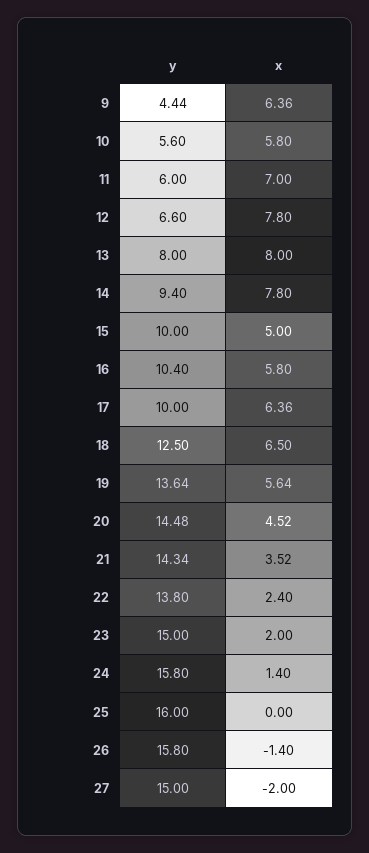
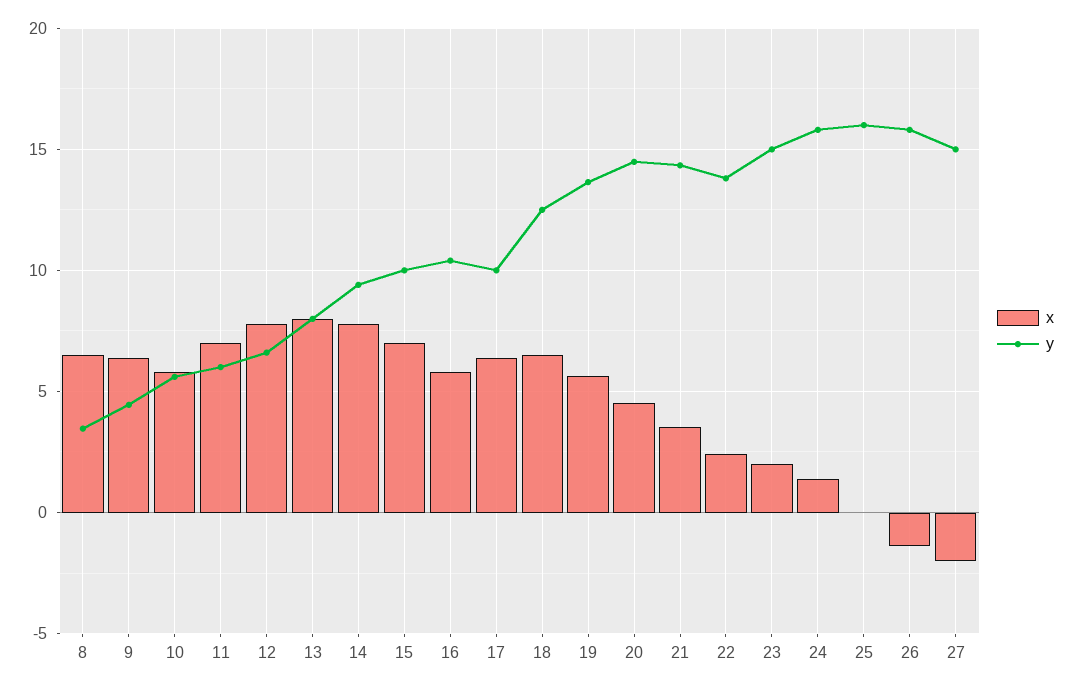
x, 15: 5 -> 7
x, 8: none -> 6.5
y, 8: none -> 3.5

